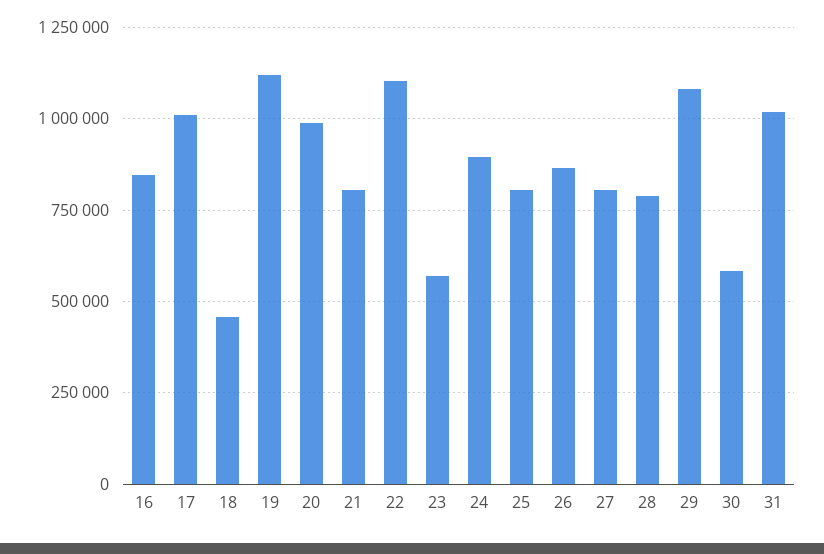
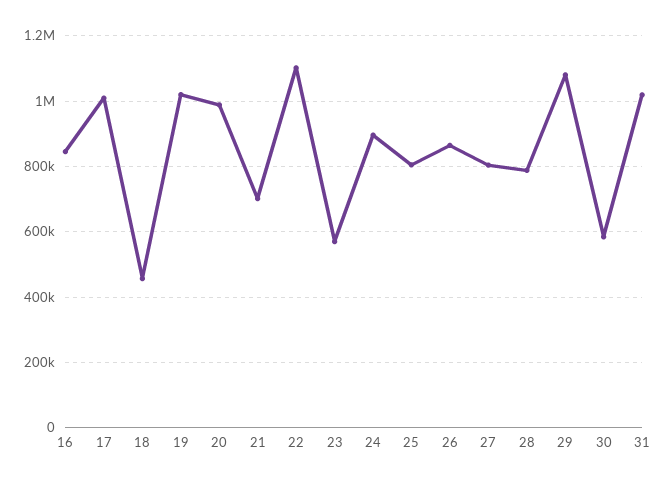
19: 1125000 -> 1020000
21: 800000 -> 700000

